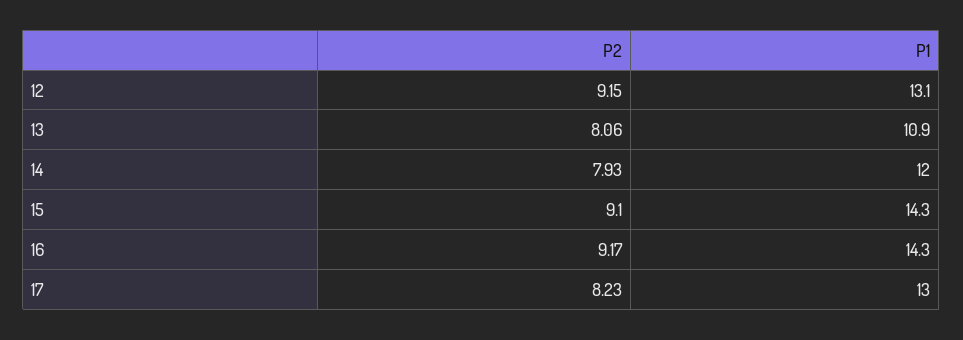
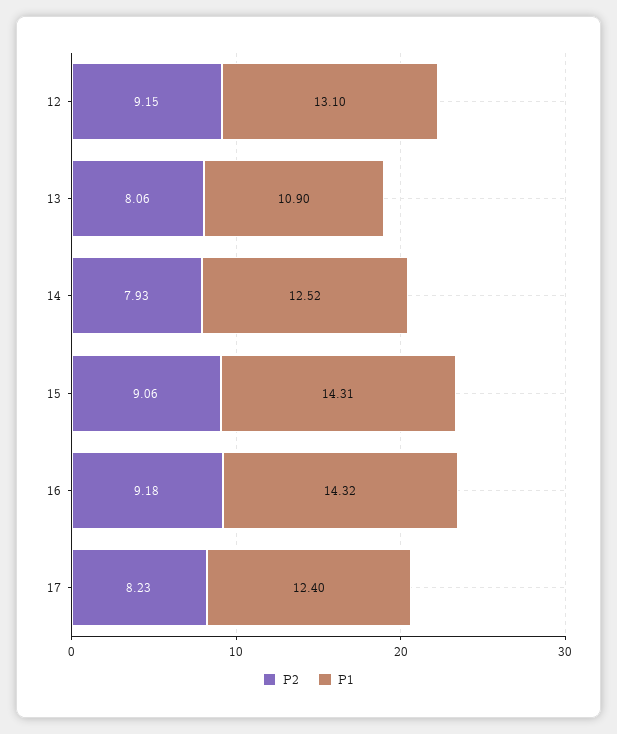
P1, 14: 12 -> 12.52
P2, 15: 9.1 -> 9.06
P2, 16: 9.17 -> 9.18
P1, 17: 13 -> 12.4

